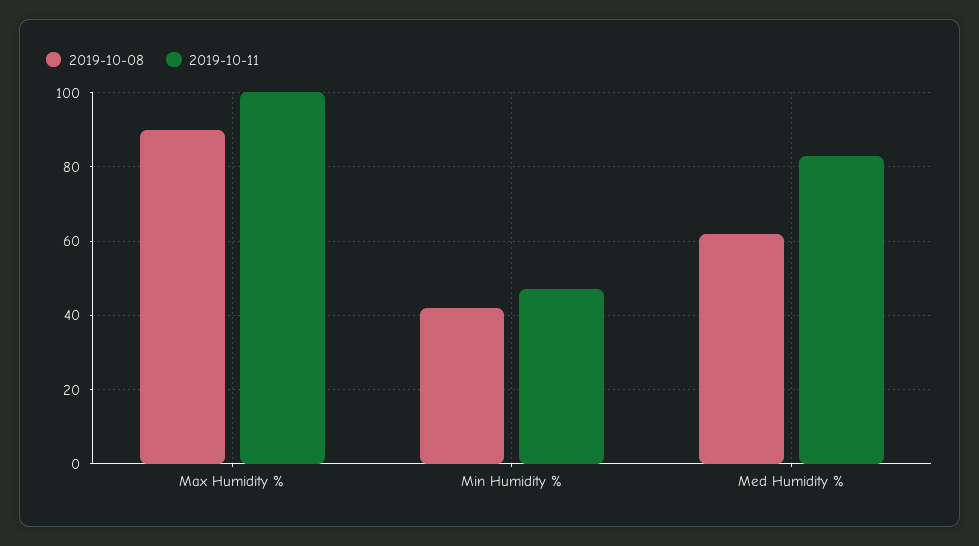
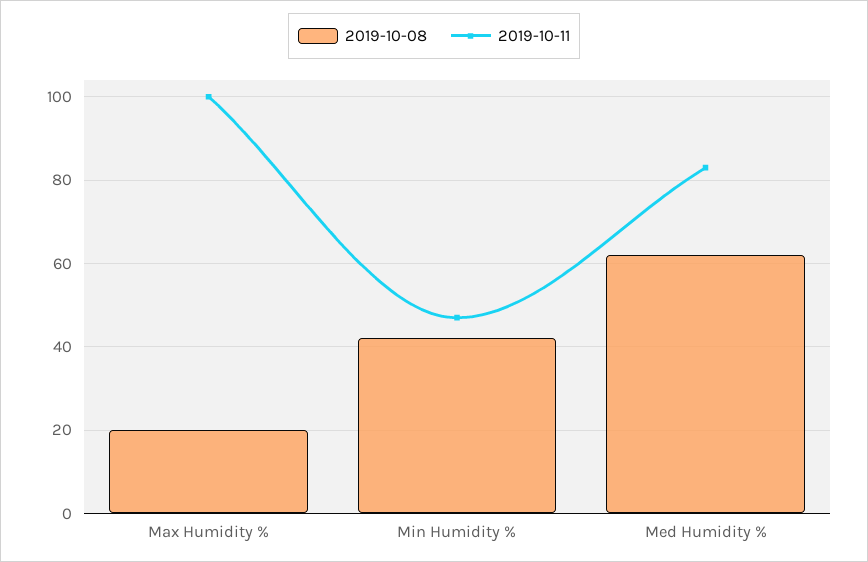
2019-10-08, Max Humidity %: 90 -> 20

